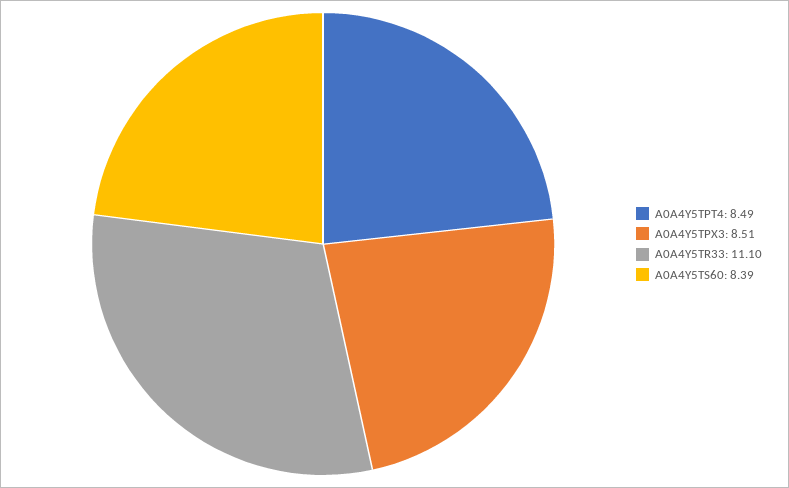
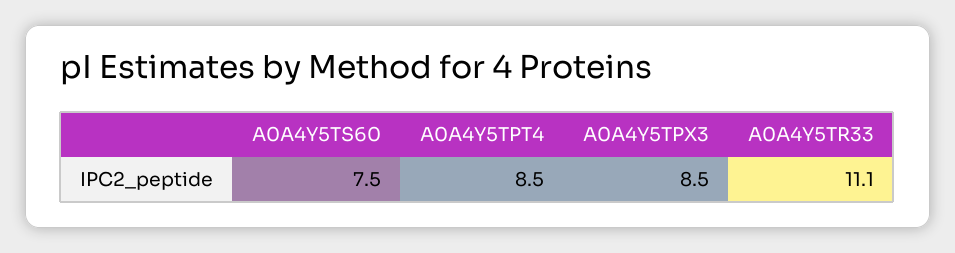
A0A4Y5TS60: 8.39 -> 7.5

